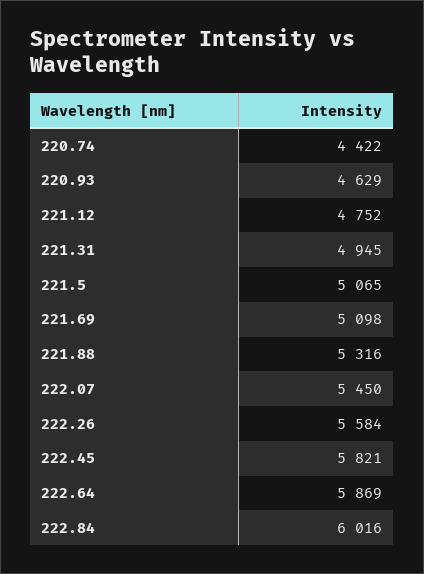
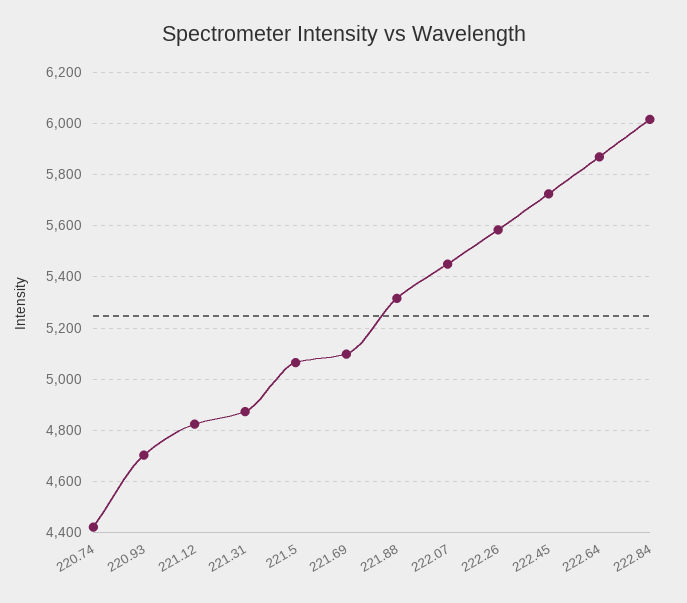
220.93: 4629 -> 4700
221.12: 4752 -> 4825
221.31: 4945 -> 4875
222.45: 5821 -> 5725

